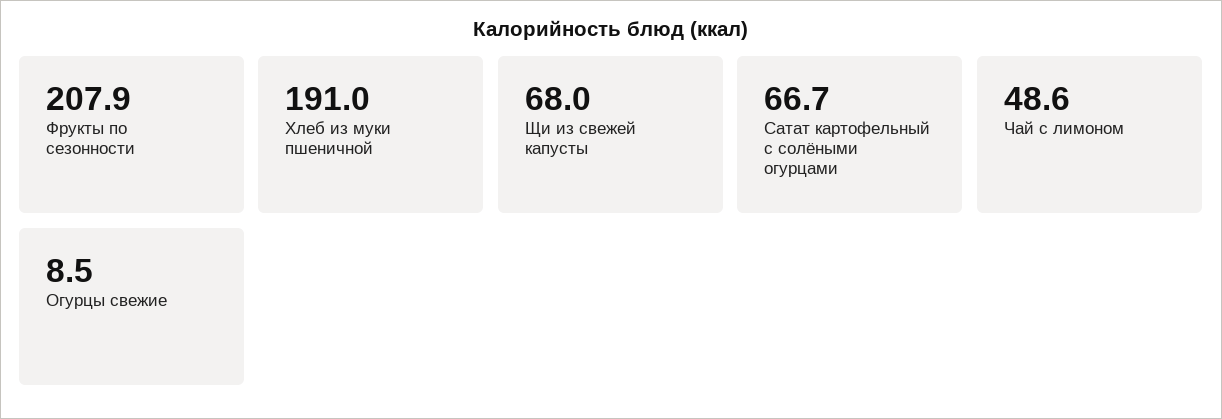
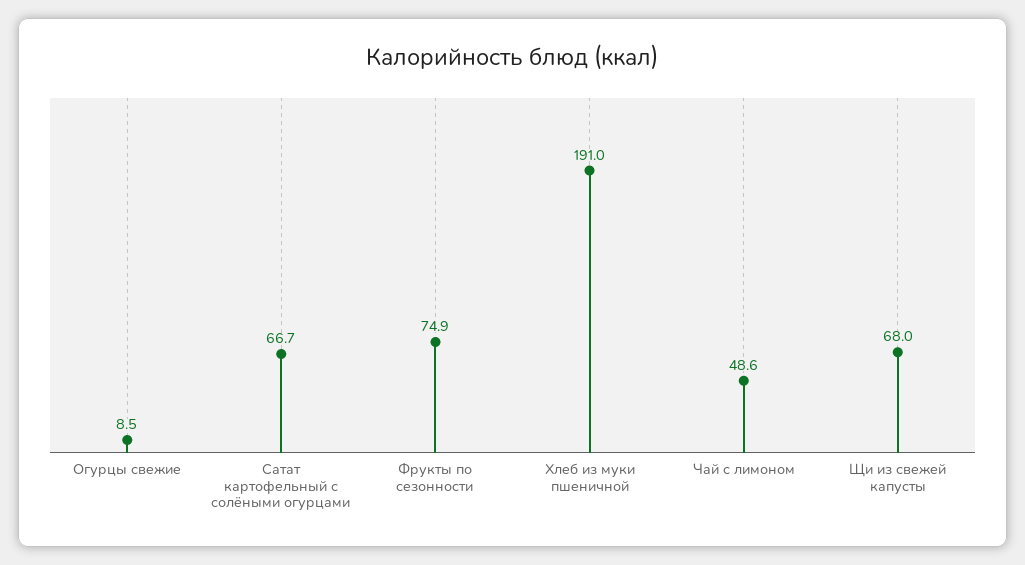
Фрукты по сезонности: 207.9 -> 74.9

